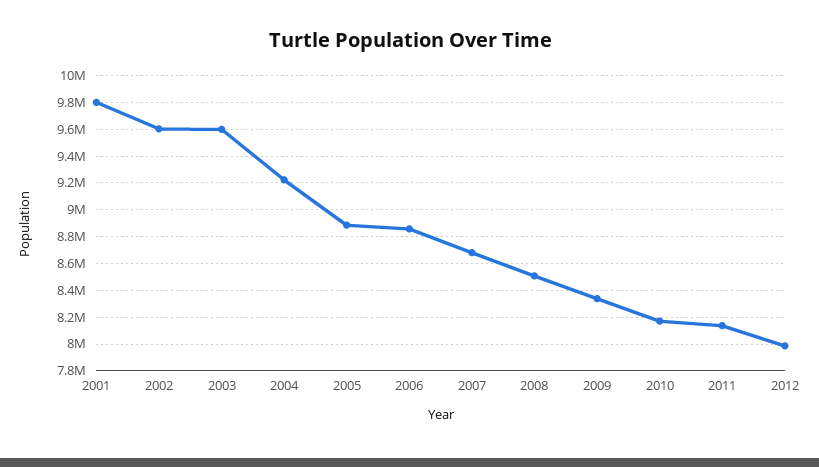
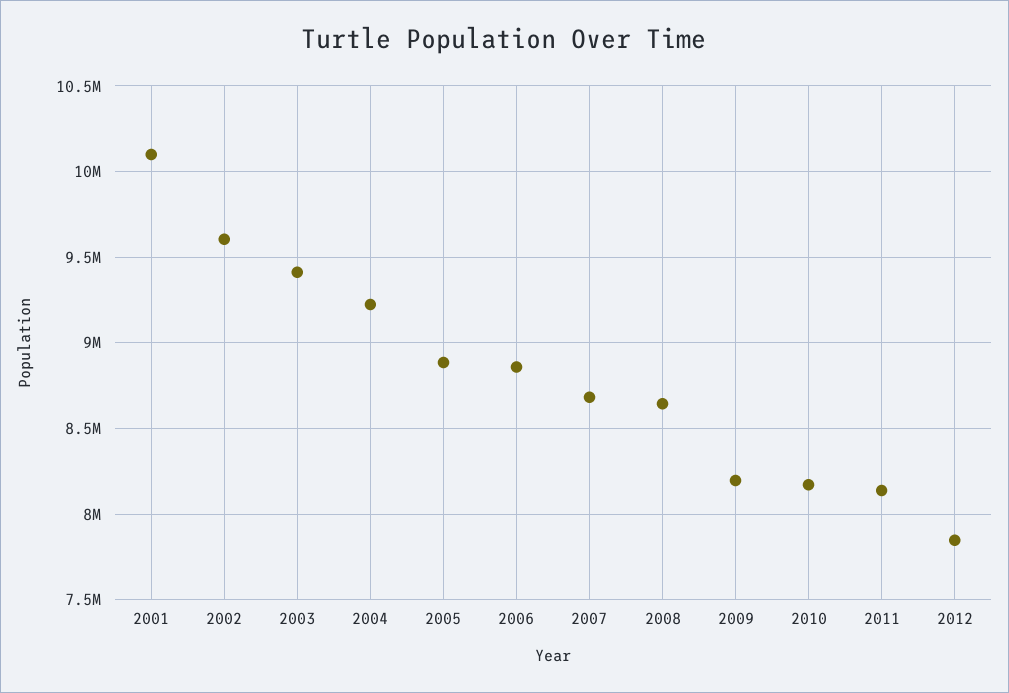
2001: 9800000 -> 10100000
2003: 9600000 -> 9400000
2008: 8500000 -> 8650000
2009: 8350000 -> 8200000
2012: 8000000 -> 7850000

